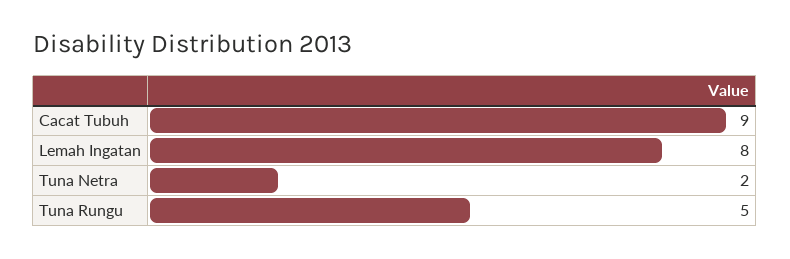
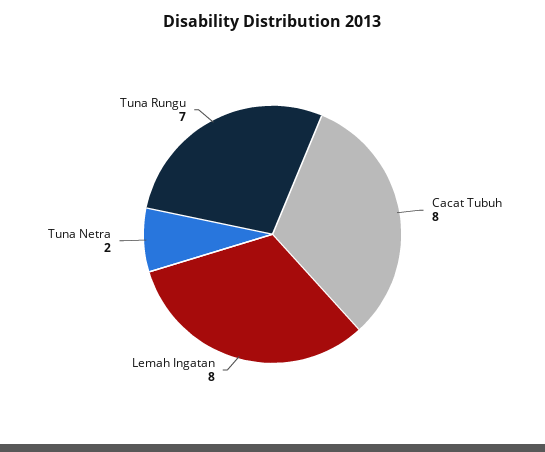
Cacat Tubuh: 9 -> 8
Tuna Rungu: 5 -> 7

